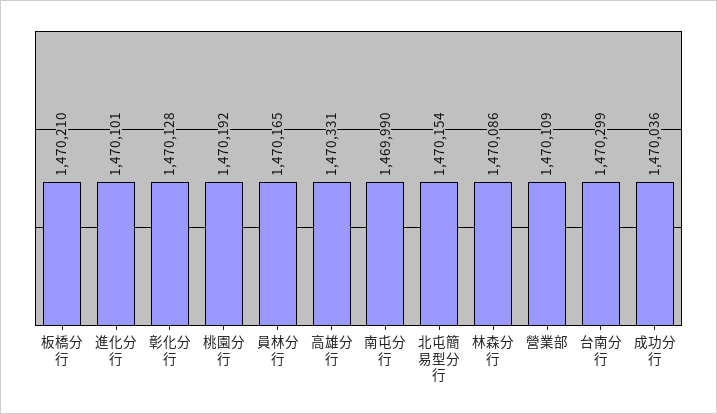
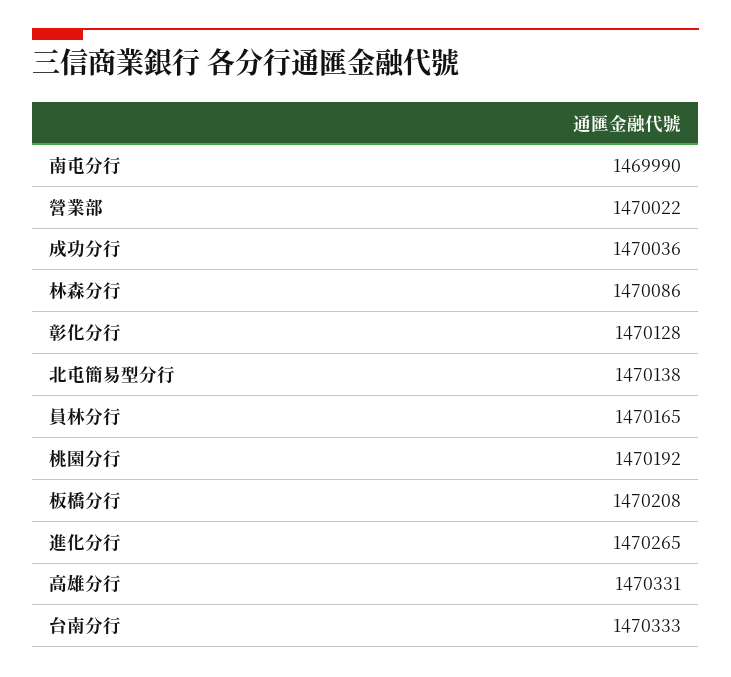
板橋分行: 1470210 -> 1470208
進化分行: 1470101 -> 1470265
北屯簡易型分行: 1470154 -> 1470138
營業部: 1470109 -> 1470022
台南分行: 1470299 -> 1470333

